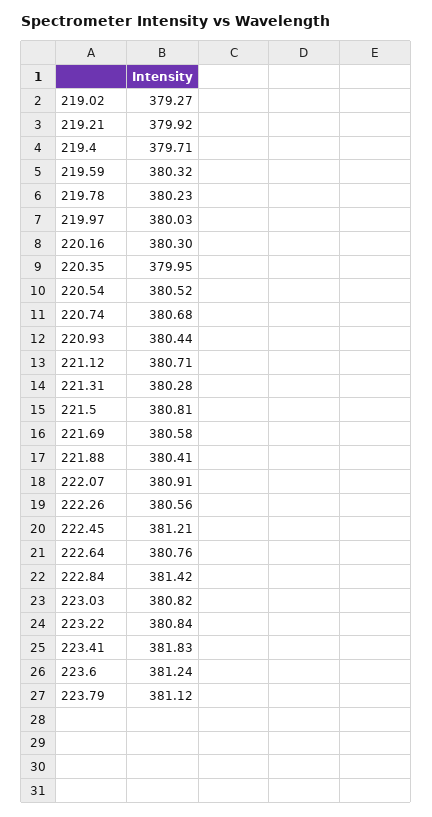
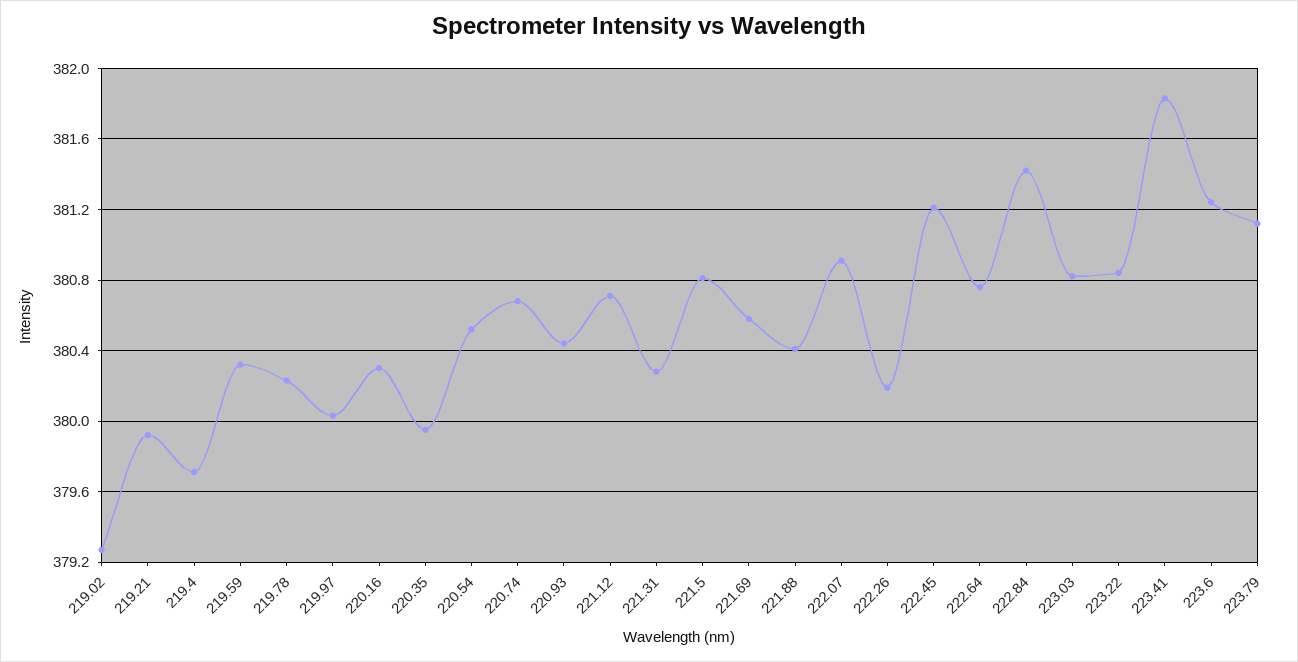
222.26: 380.56 -> 380.2

